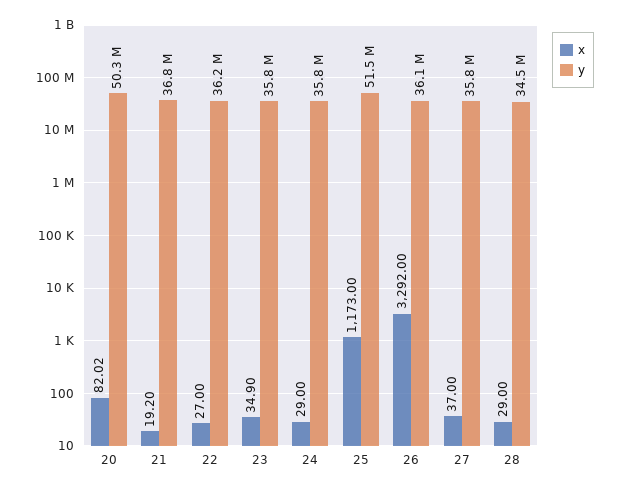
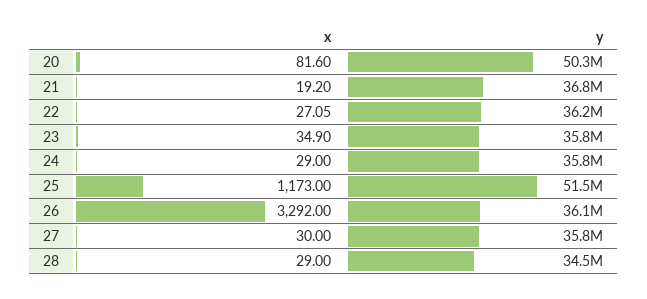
x, 20: 82.02 -> 81.6
x, 22: 27 -> 27.05
x, 27: 37 -> 30

